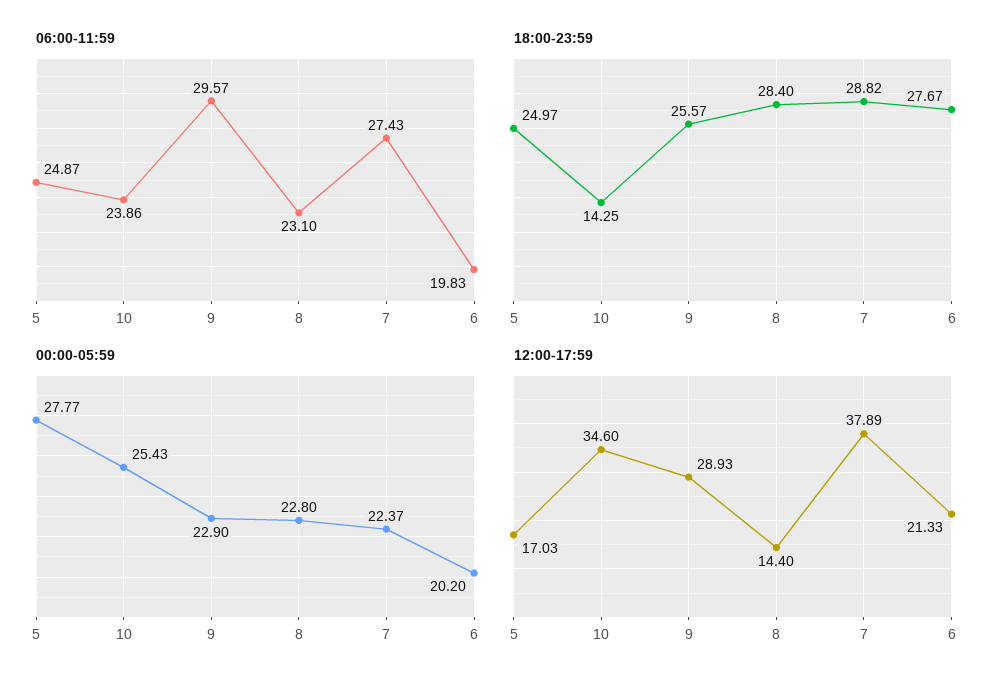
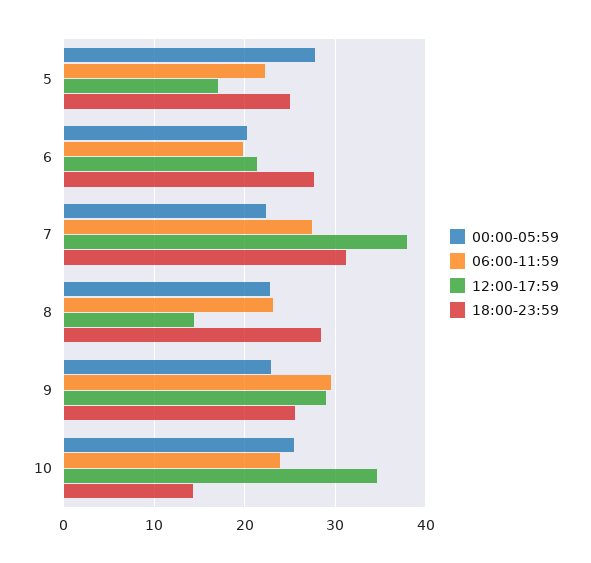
06:00-11:59, 5: 24.87 -> 22
18:00-23:59, 7: 28.82 -> 31

